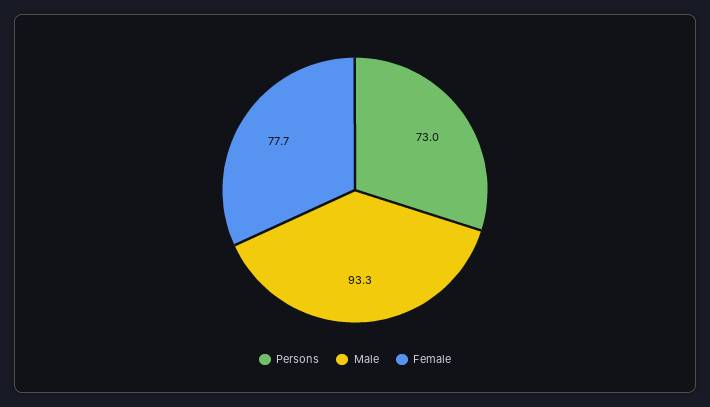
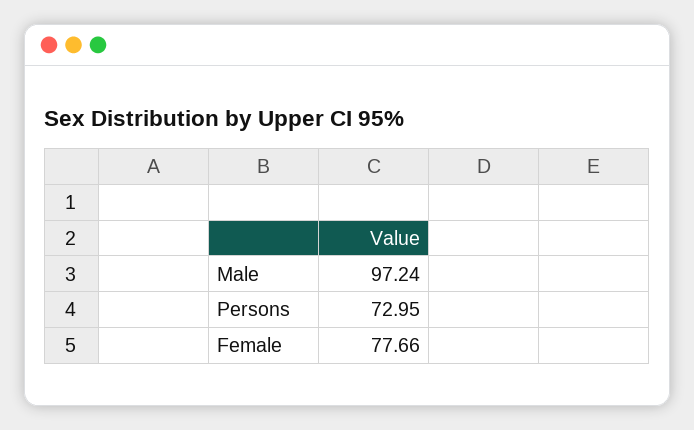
Male: 93.3 -> 97.24

